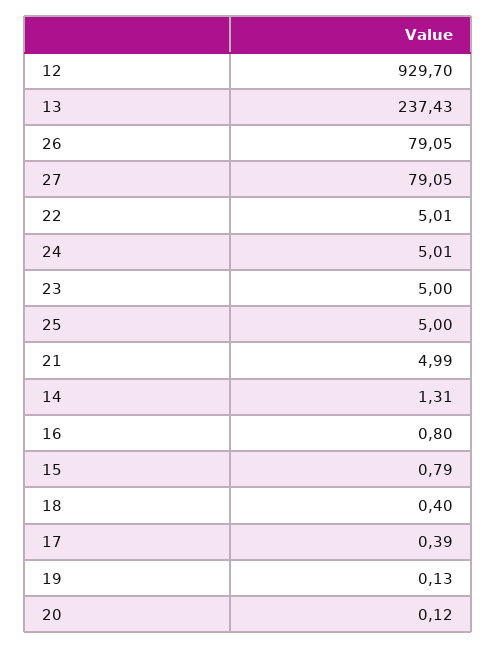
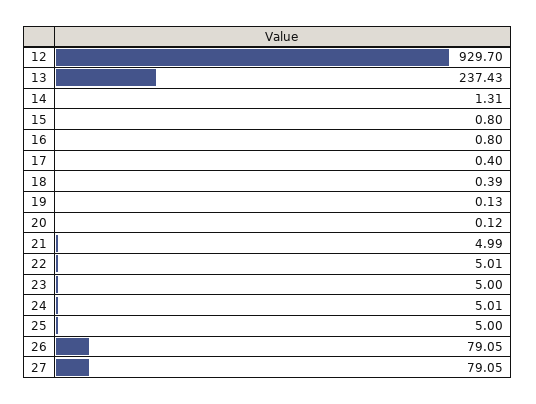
15: 0.79 -> 0.8
18: 0.4 -> 0.39
17: 0.39 -> 0.4

